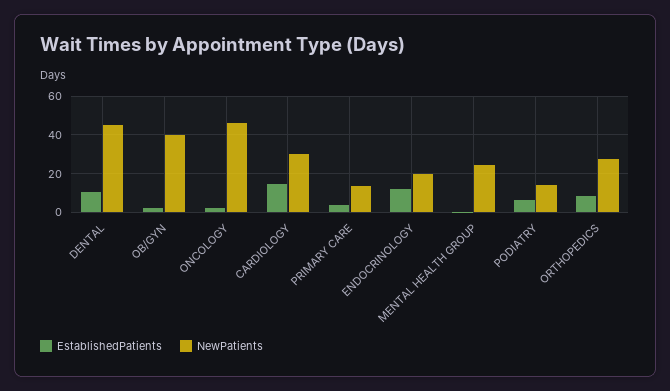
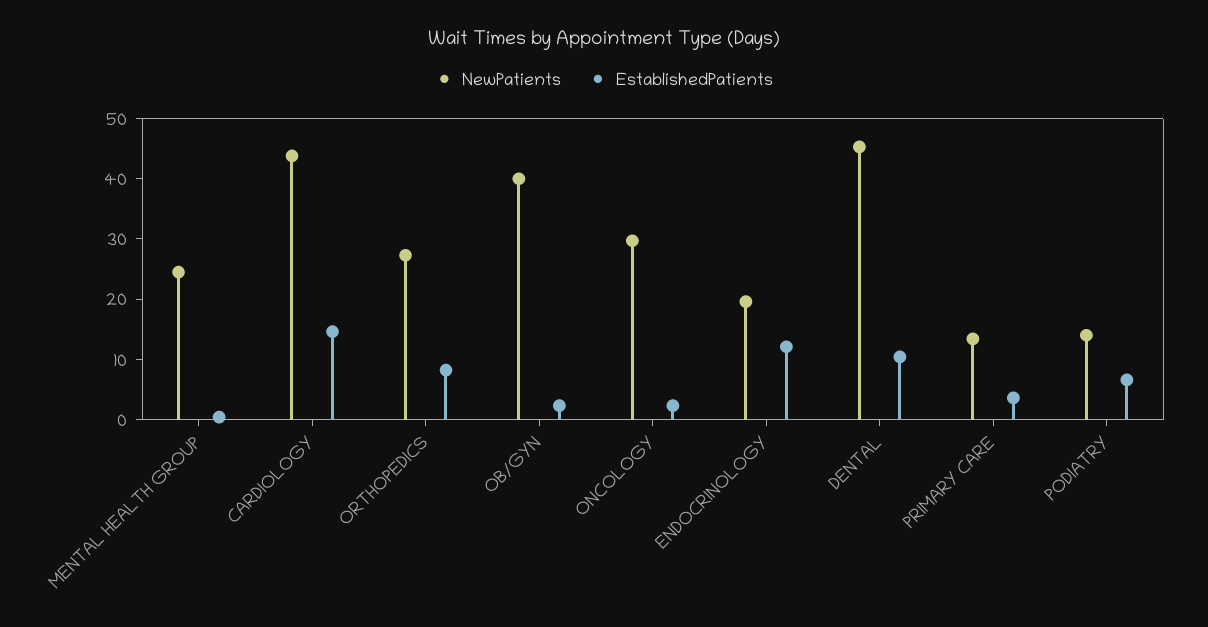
NewPatients, ONCOLOGY: 45 -> 30
NewPatients, CARDIOLOGY: 30 -> 44

